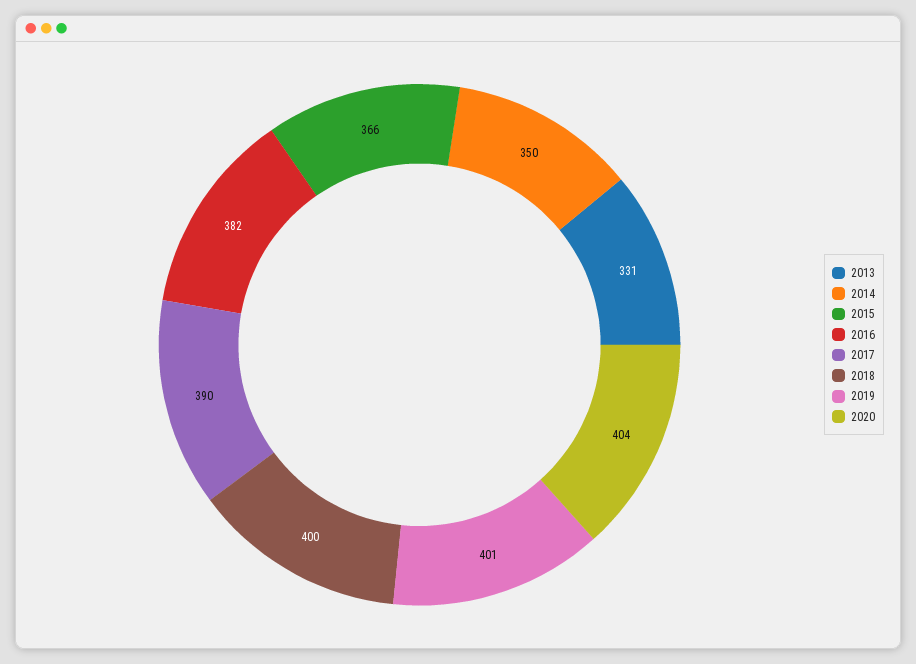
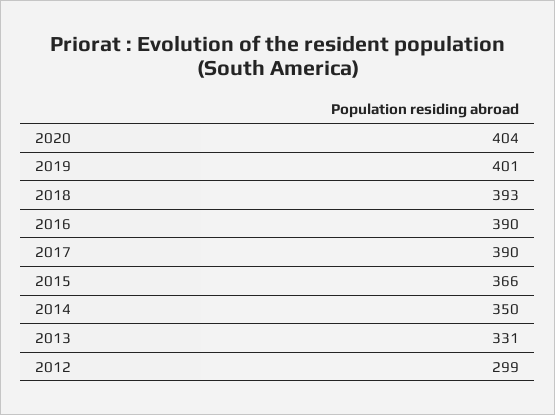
2016: 382 -> 390
2018: 400 -> 393
2012: none -> 299

